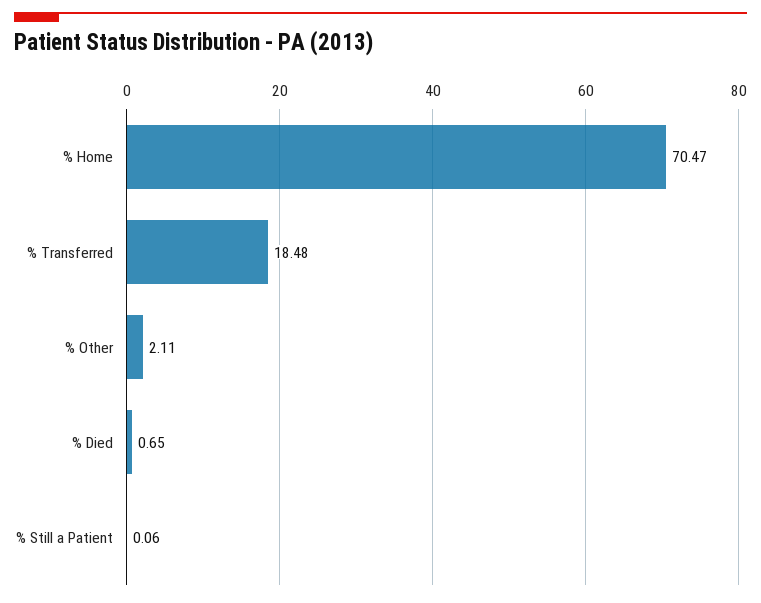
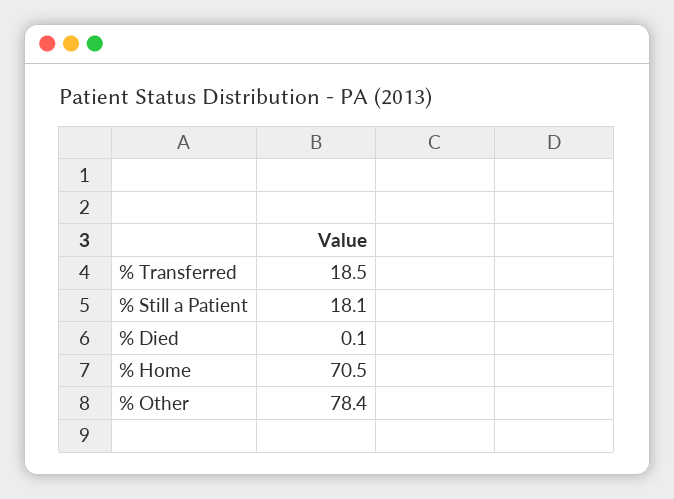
% Other: 2.11 -> 78.4
% Died: 0.65 -> 0.1
% Still a Patient: 0.06 -> 18.1

